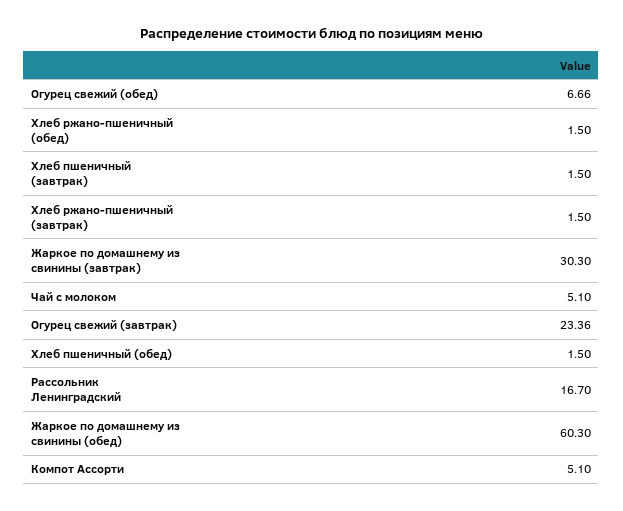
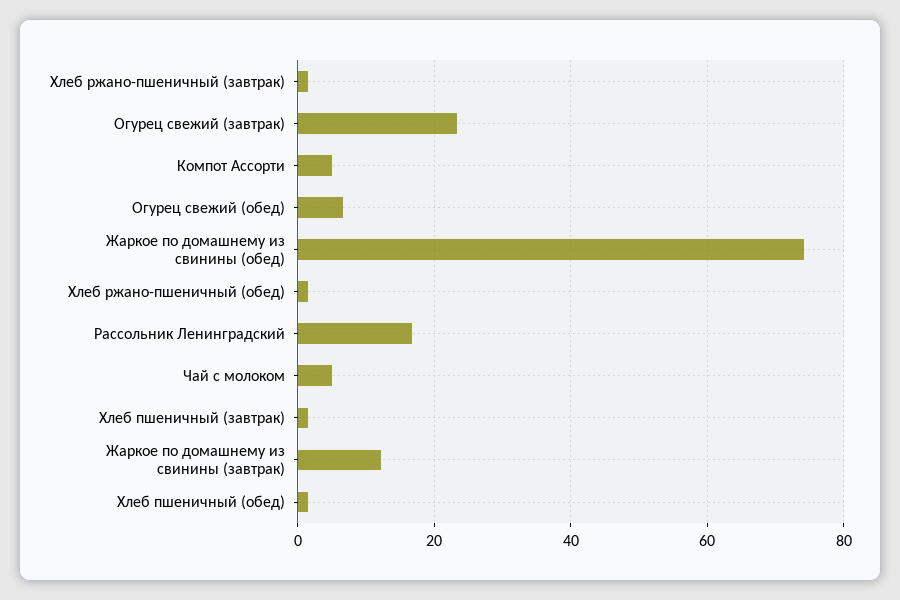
Жаркое по домашнему из свинины (завтрак): 30.3 -> 12
Жаркое по домашнему из свинины (обед): 60.3 -> 74

